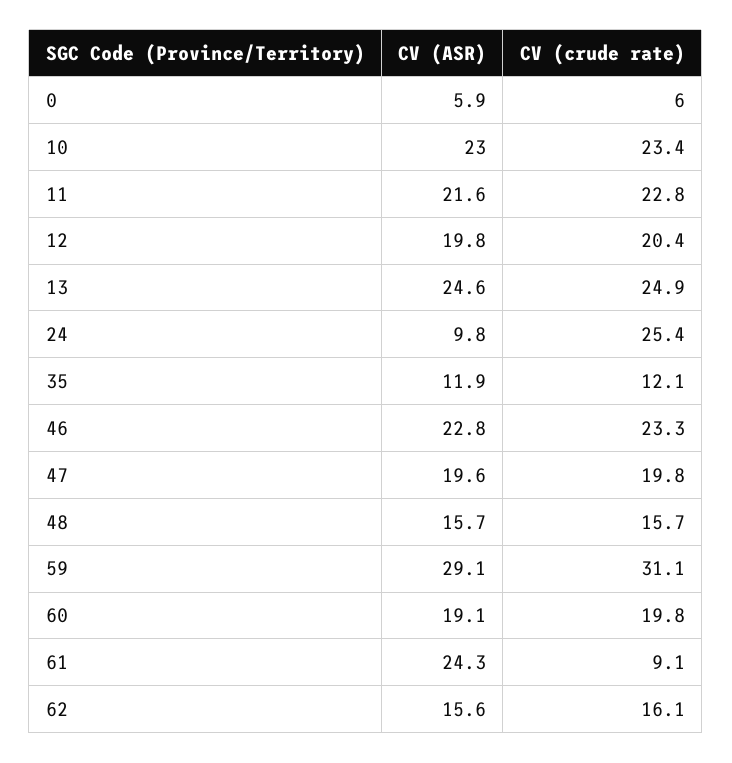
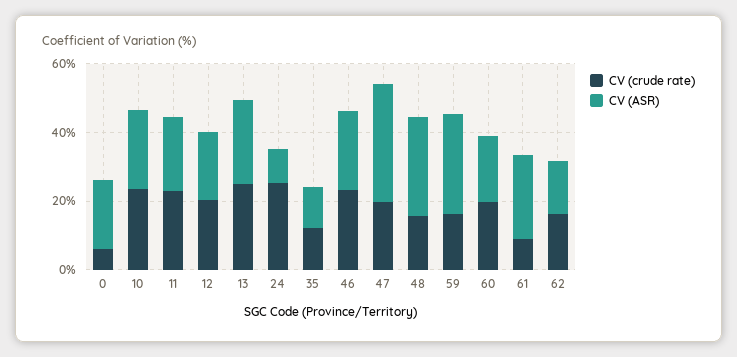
CV (ASR), 0: 5.9 -> 20
CV (ASR), 47: 19.6 -> 35
CV (ASR), 48: 15.7 -> 30
CV (crude rate), 59: 31.1 -> 15

